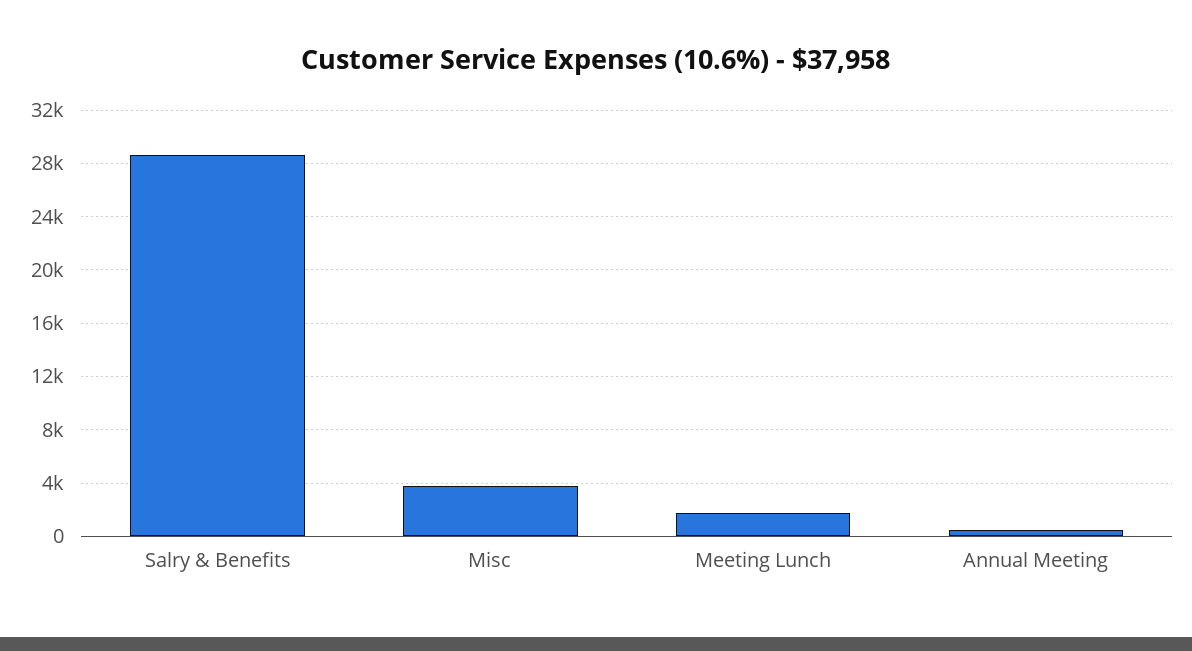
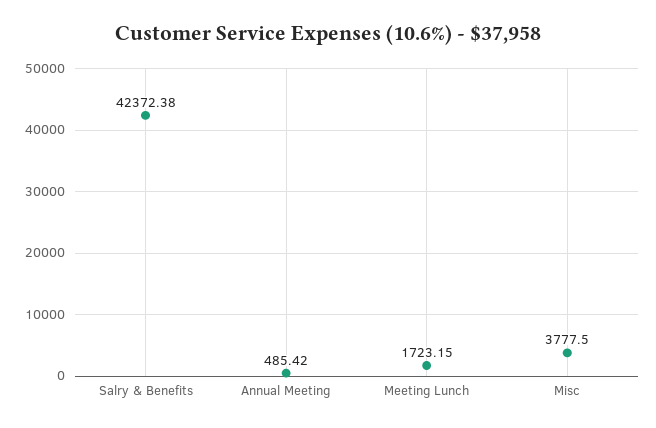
Salry & Benefits: 28500 -> 42372.38

